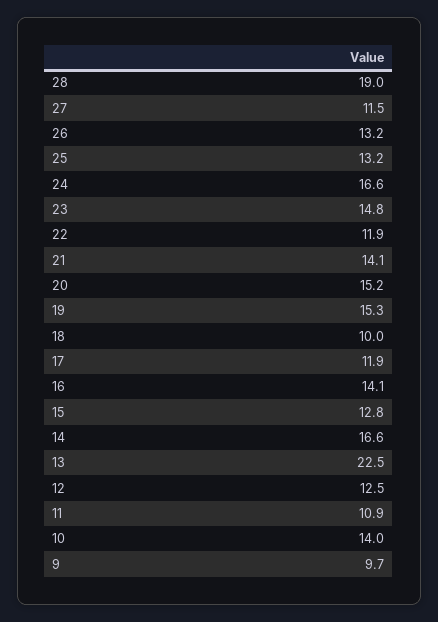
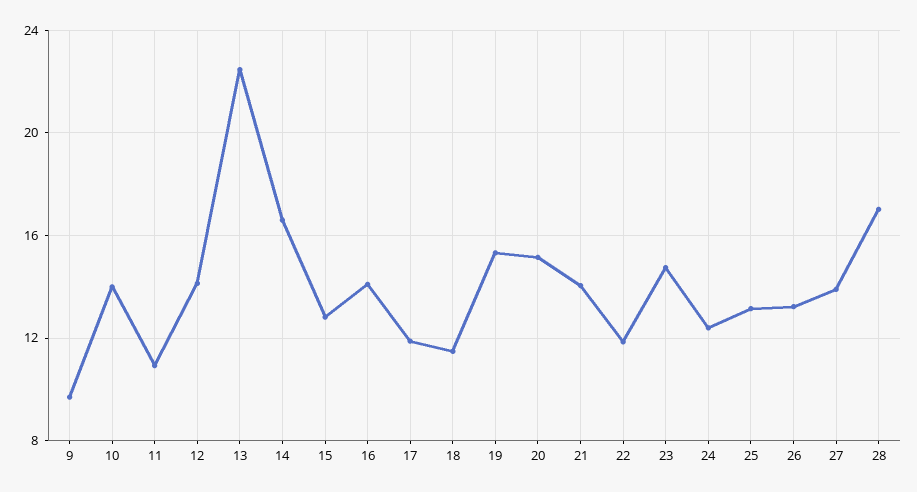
28: 19 -> 17
27: 11.5 -> 14
24: 16.6 -> 12.5
18: 10 -> 11.5
12: 12.5 -> 14

